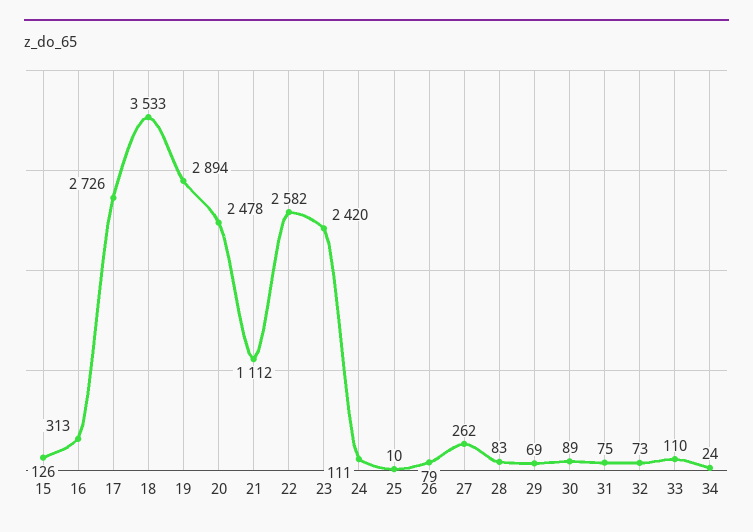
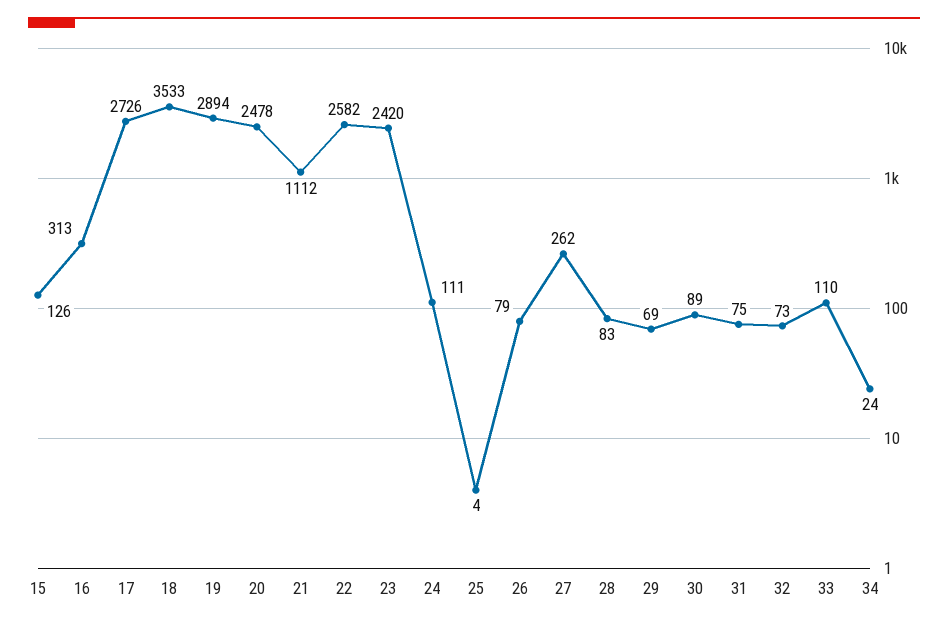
25: 10 -> 4

